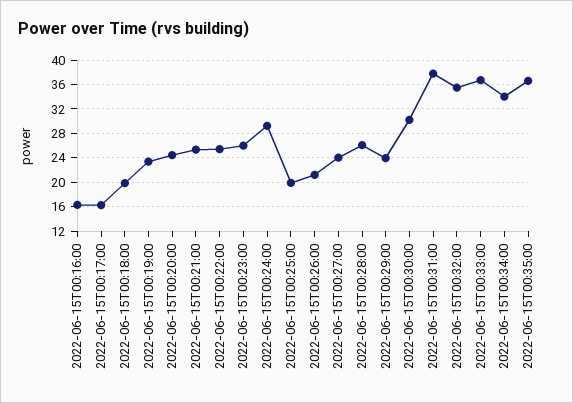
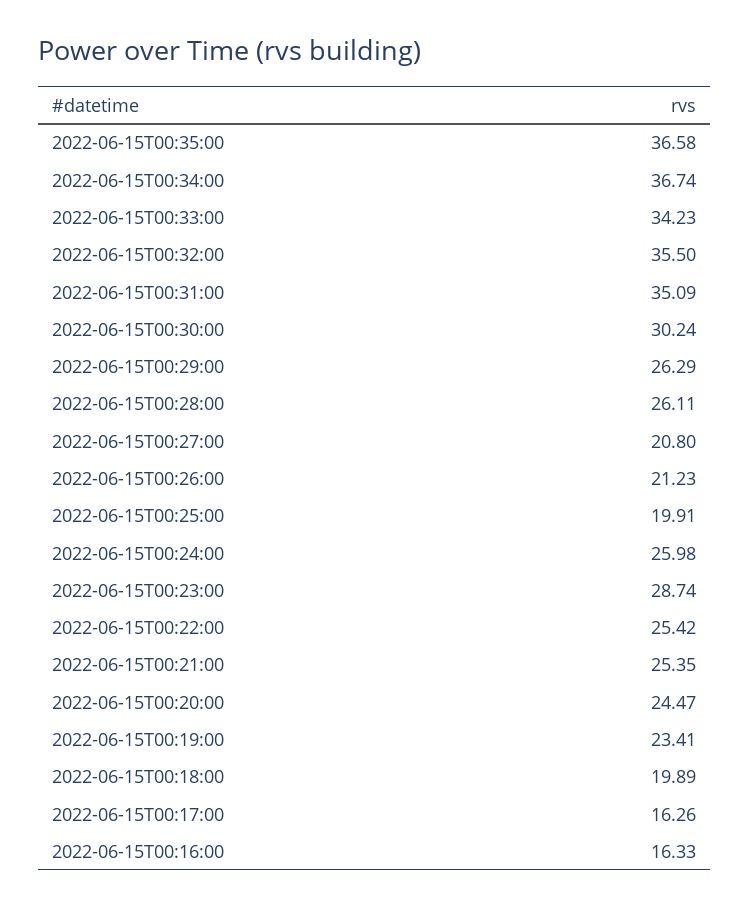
2022-06-15T00:23:00: 26 -> 28.74
2022-06-15T00:24:00: 29 -> 25.98
2022-06-15T00:27:00: 24 -> 20.8
2022-06-15T00:29:00: 24 -> 26.29
2022-06-15T00:31:00: 38 -> 35.09
2022-06-15T00:33:00: 37 -> 34.23
2022-06-15T00:34:00: 34 -> 36.74

